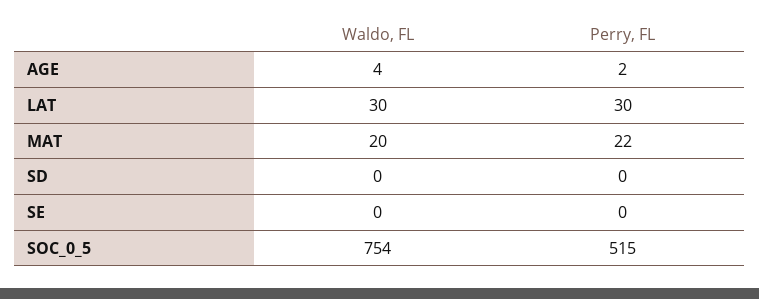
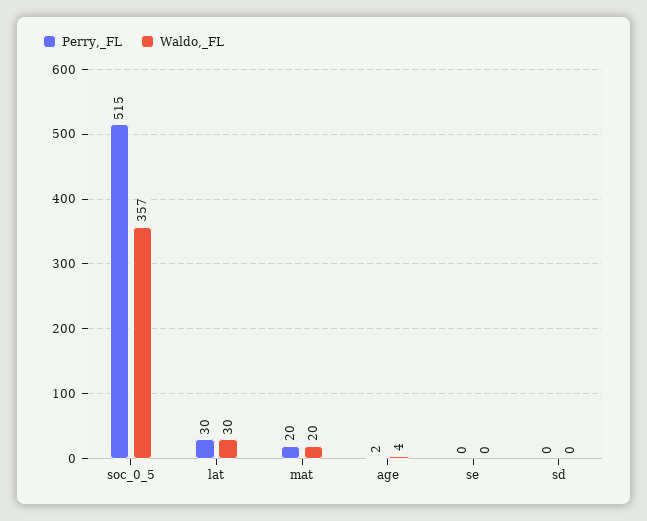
Perry, FL, MAT: 22 -> 20
Waldo, FL, SOC_0_5: 754 -> 357

